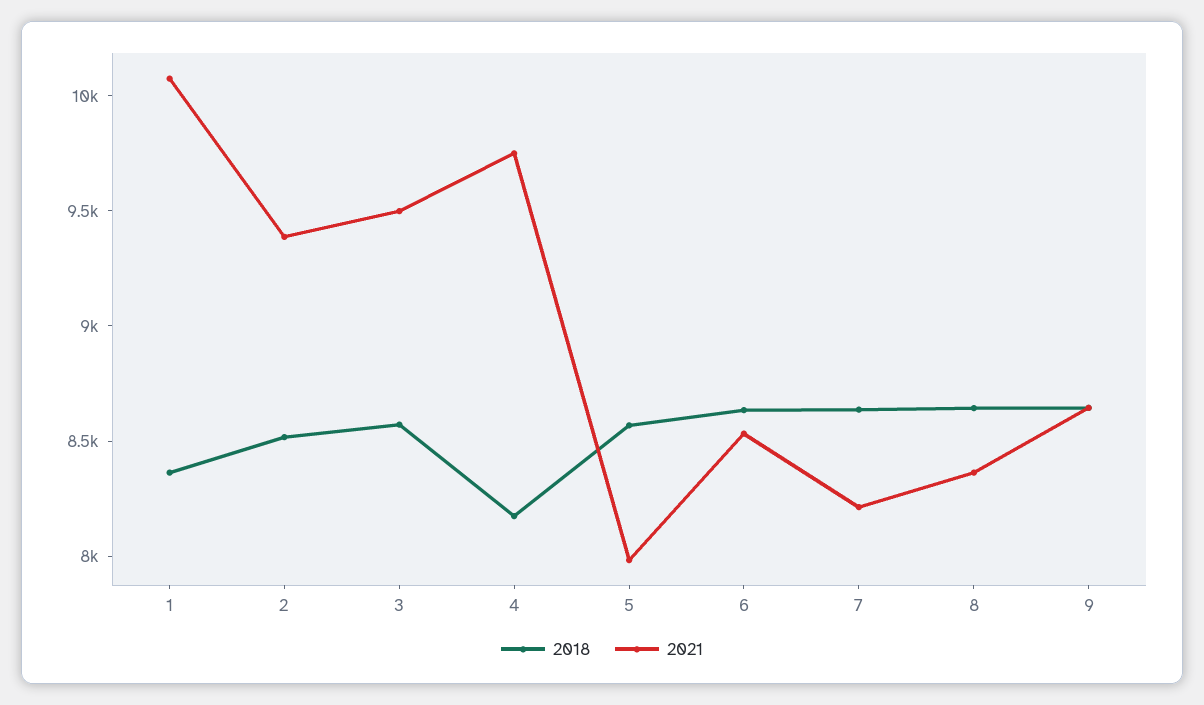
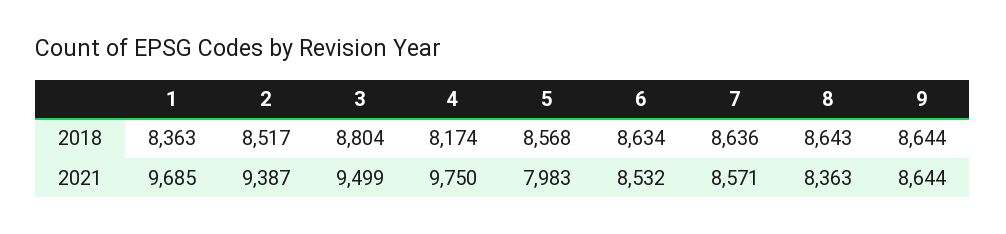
2021, 1: 10100 -> 9685
2018, 3: 8600 -> 8804
2021, 7: 8200 -> 8571

